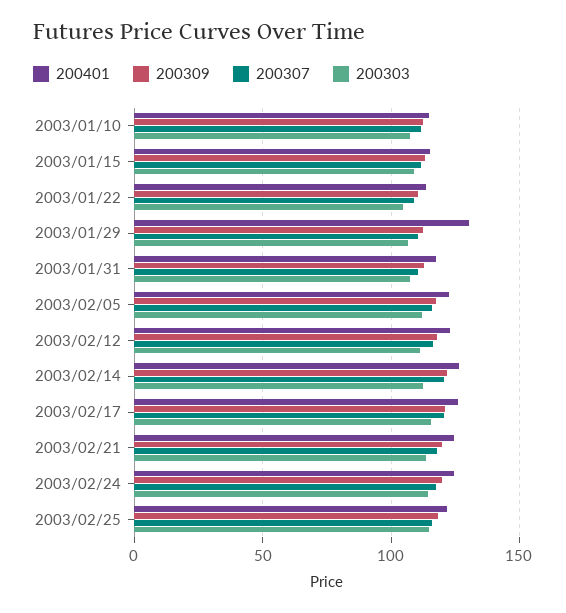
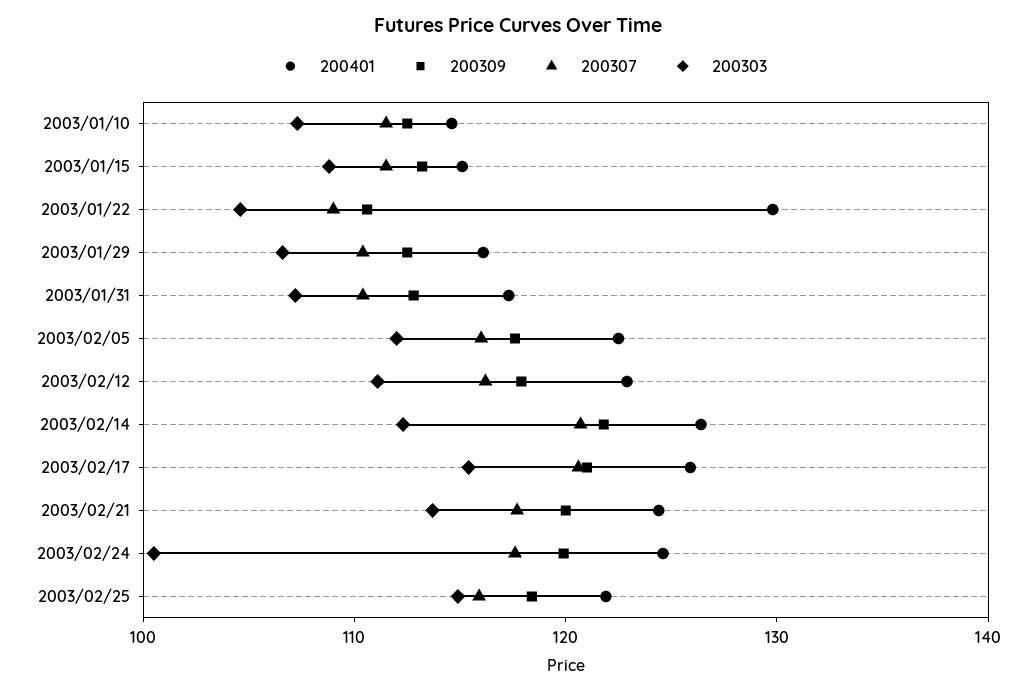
200401, 2003/01/22: 115 -> 130
200401, 2003/01/29: 130 -> 116
200303, 2003/02/24: 115 -> 100

